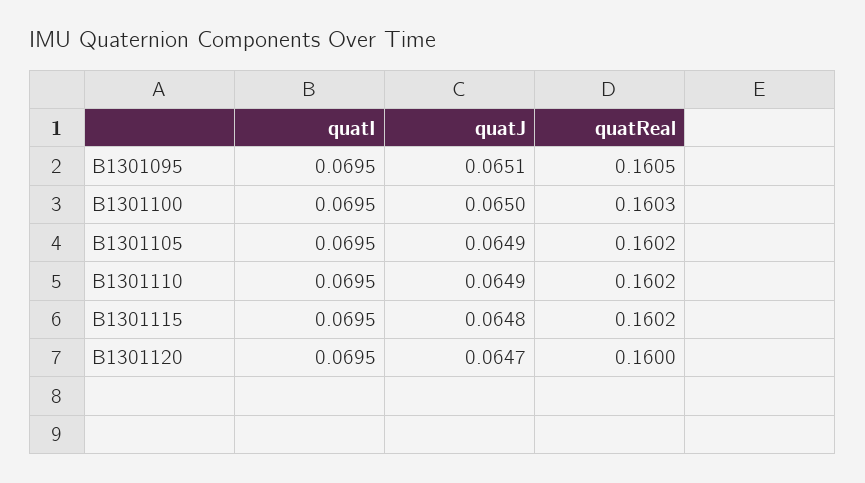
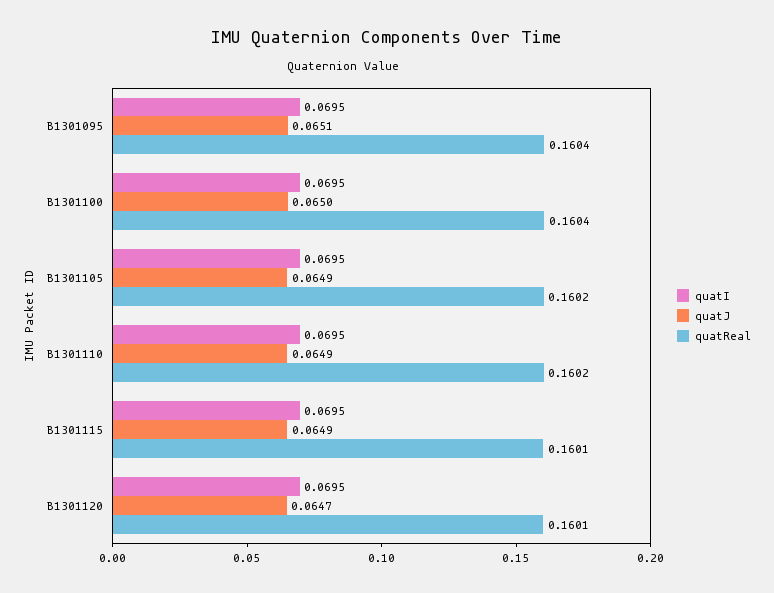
quatReal, B1301095: 0.1605 -> 0.1604
quatReal, B1301100: 0.1603 -> 0.1604
quatJ, B1301115: 0.0648 -> 0.0649
quatReal, B1301115: 0.1602 -> 0.1601
quatReal, B1301120: 0.16 -> 0.1601

